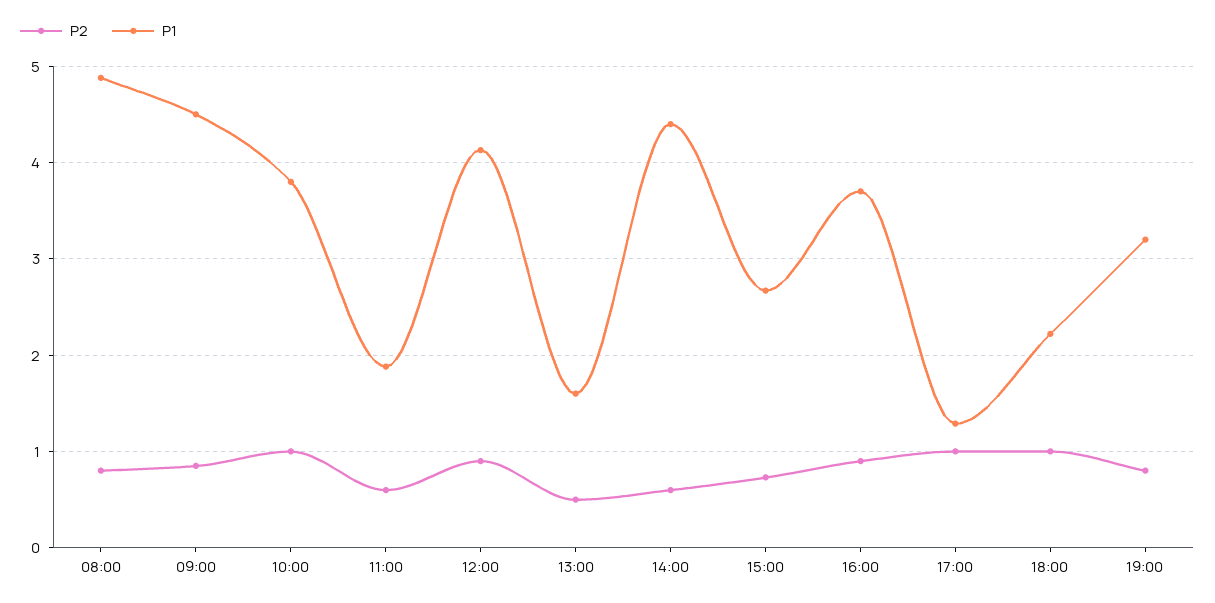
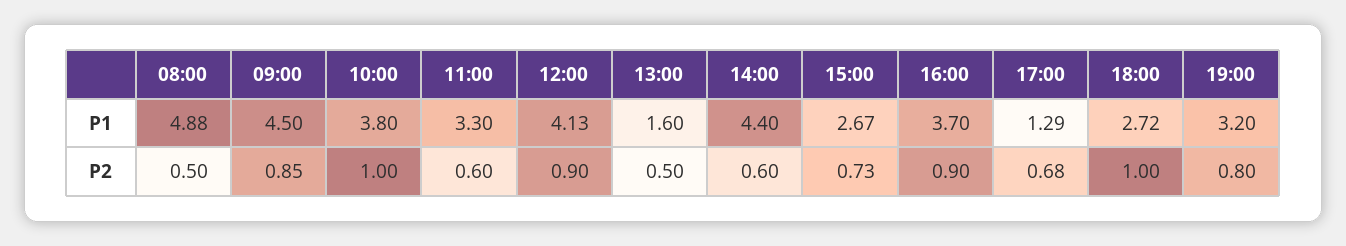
P2, 08:00: 0.8 -> 0.5
P1, 11:00: 1.9 -> 3.3
P2, 17:00: 1 -> 0.68
P1, 18:00: 2.2 -> 2.72

